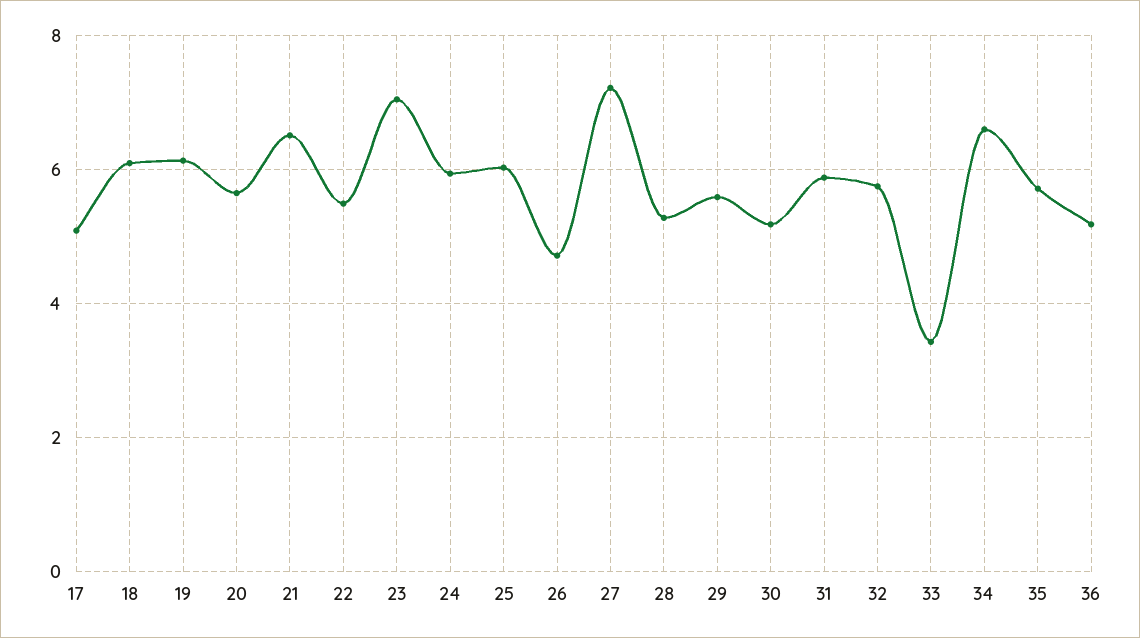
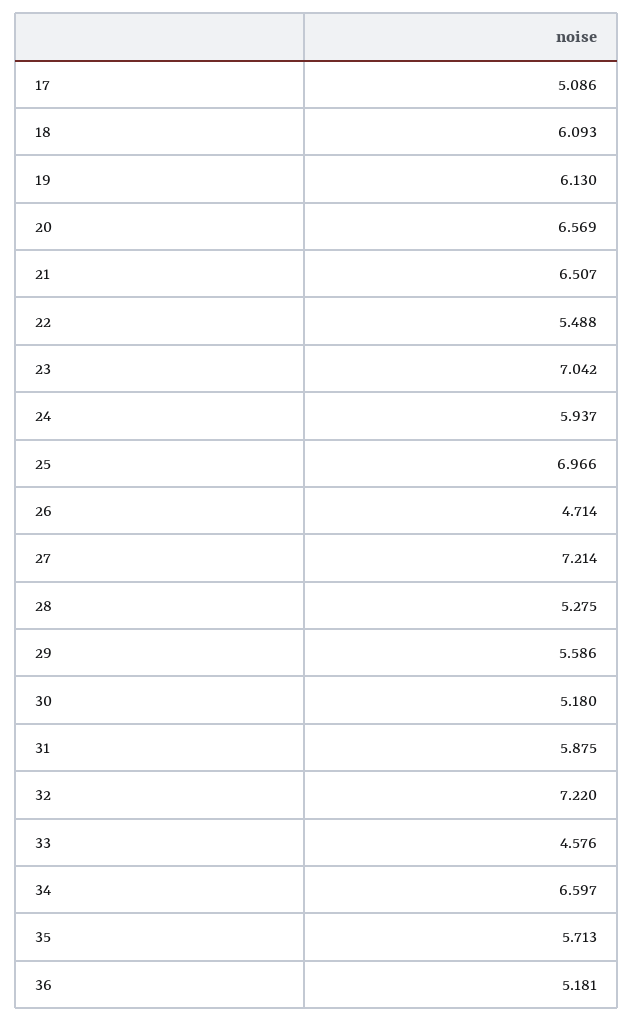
20: 5.6 -> 6.569
25: 6 -> 6.966
32: 5.8 -> 7.22
33: 3.4 -> 4.576

